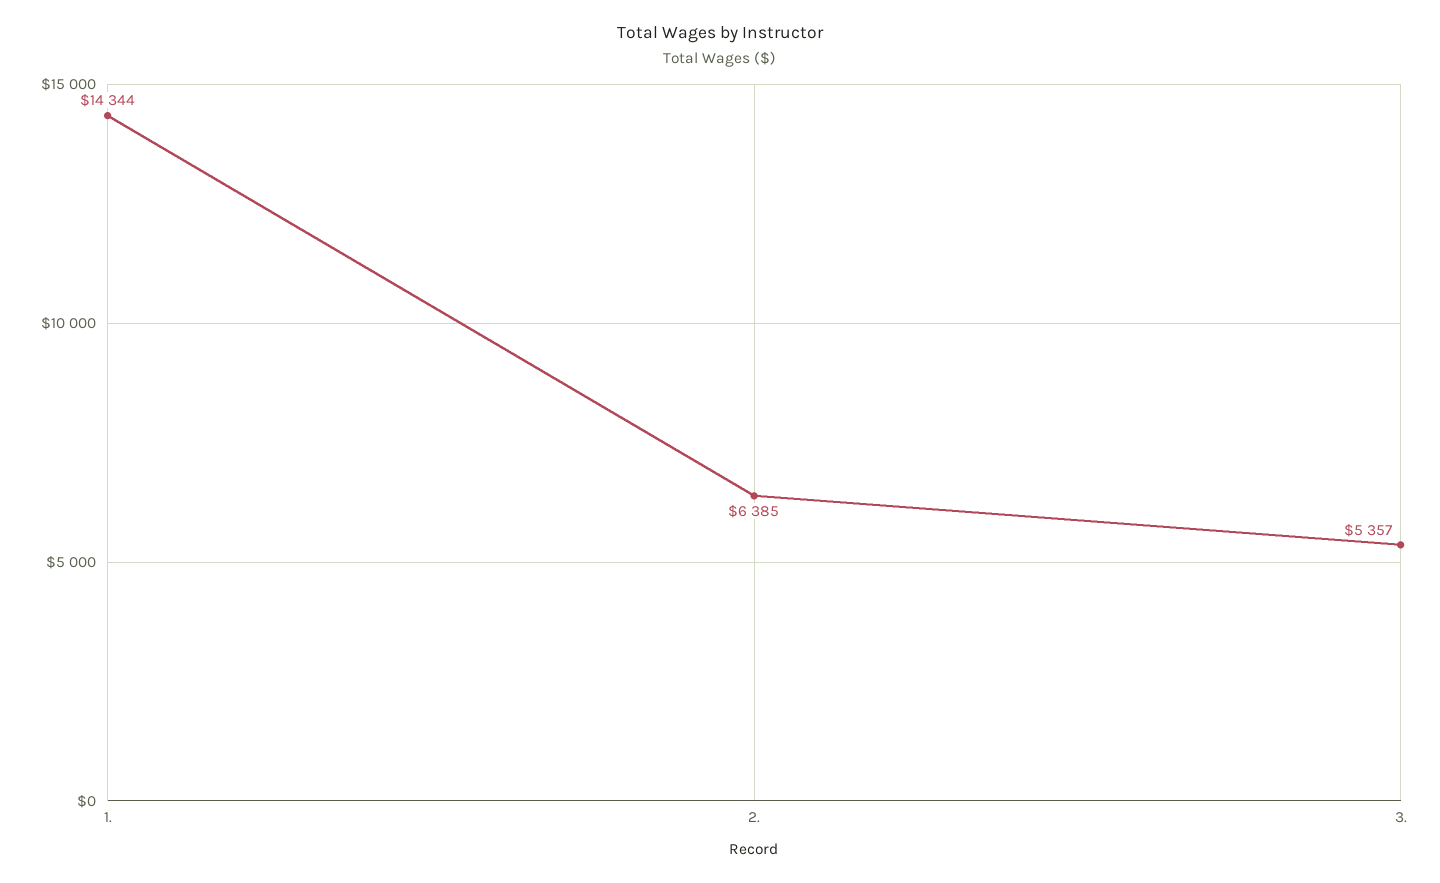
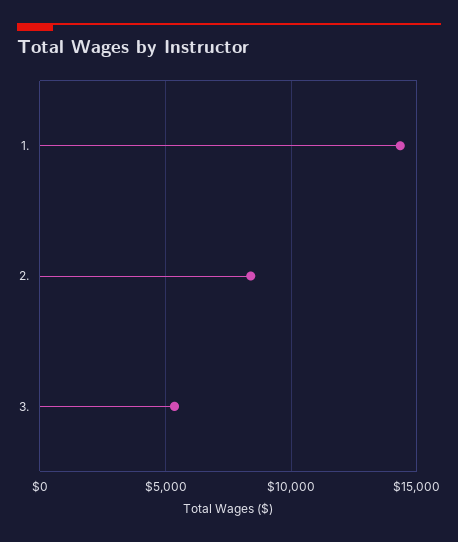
2.: 6385 -> 8500

